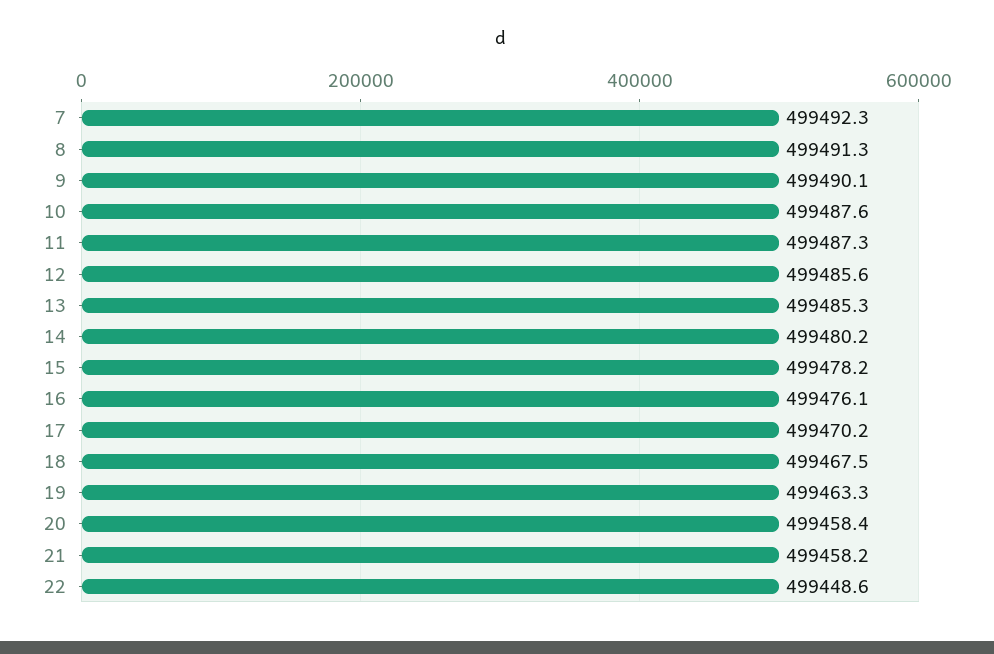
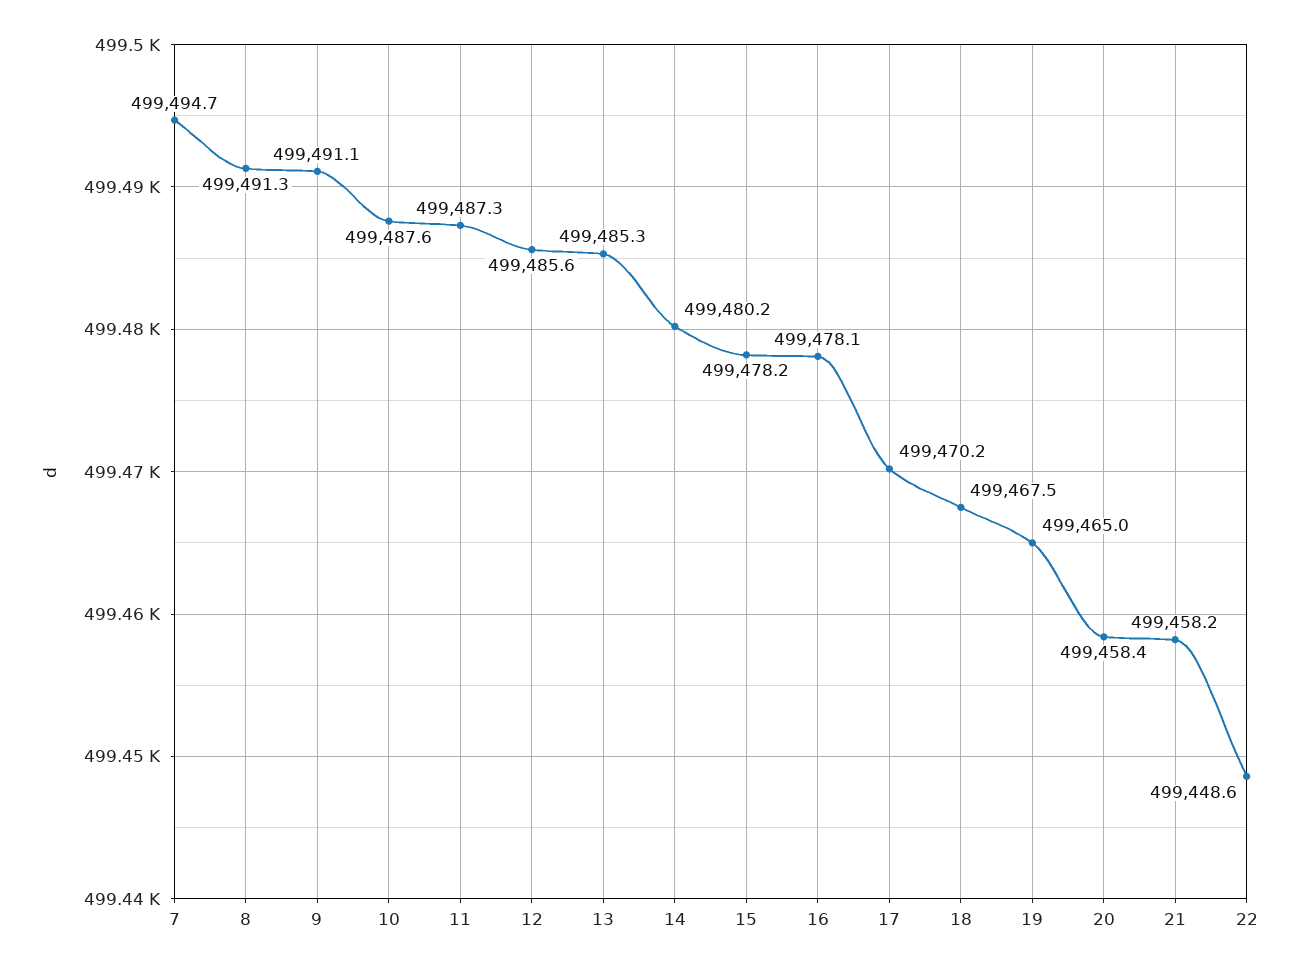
7: 499492.3 -> 499494.7
9: 499490.1 -> 499491.1
16: 499476.1 -> 499478.1
19: 499463.3 -> 499465

